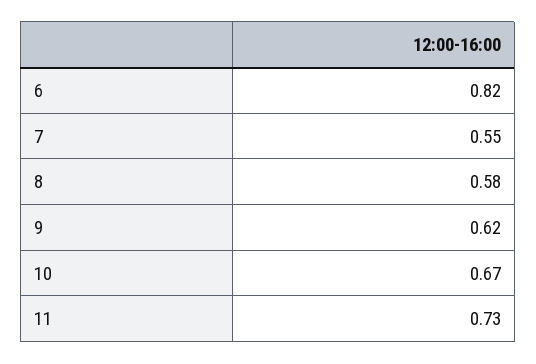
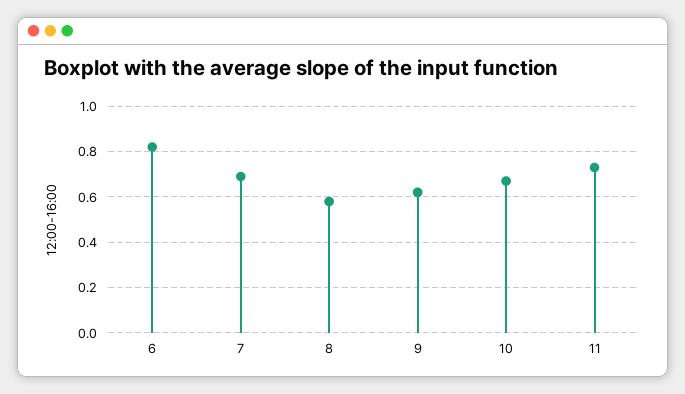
7: 0.55 -> 0.7

